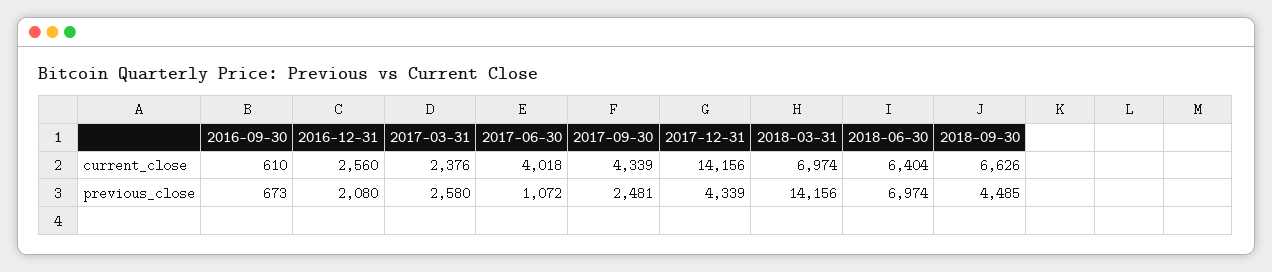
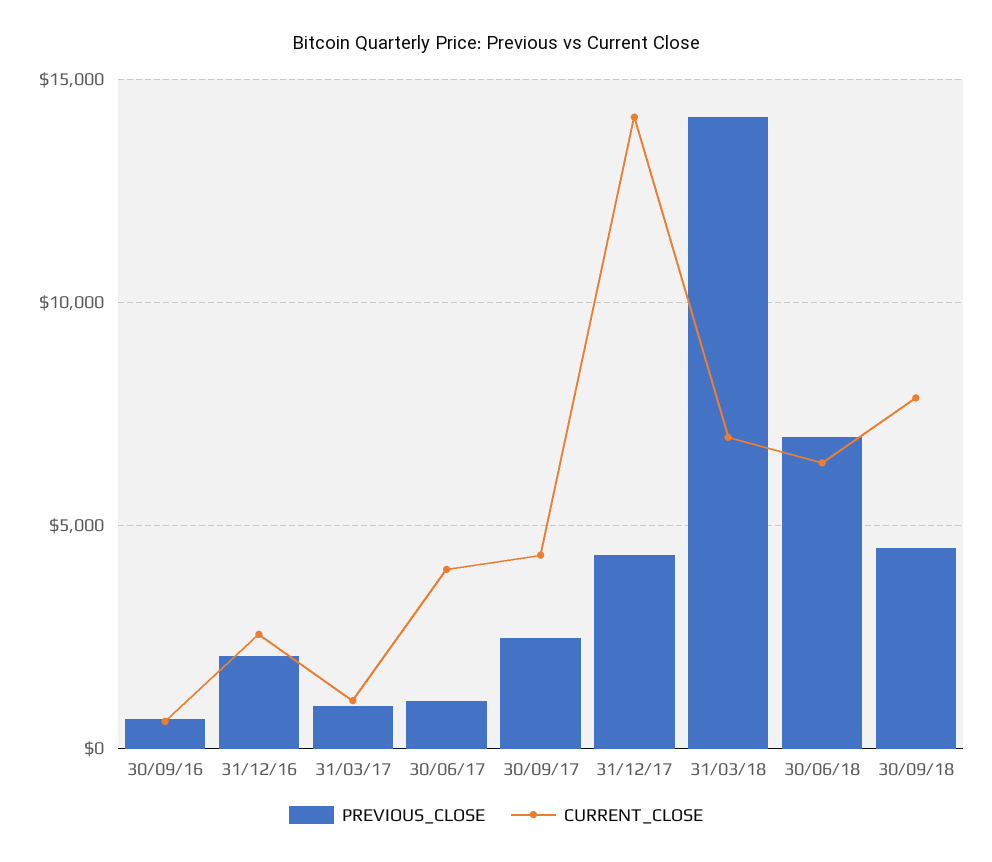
current_close, 2017-03-31: 2376 -> 1000
current_close, 2018-09-30: 6626 -> 8000
previous_close, 2017-03-31: 2580 -> 1000

